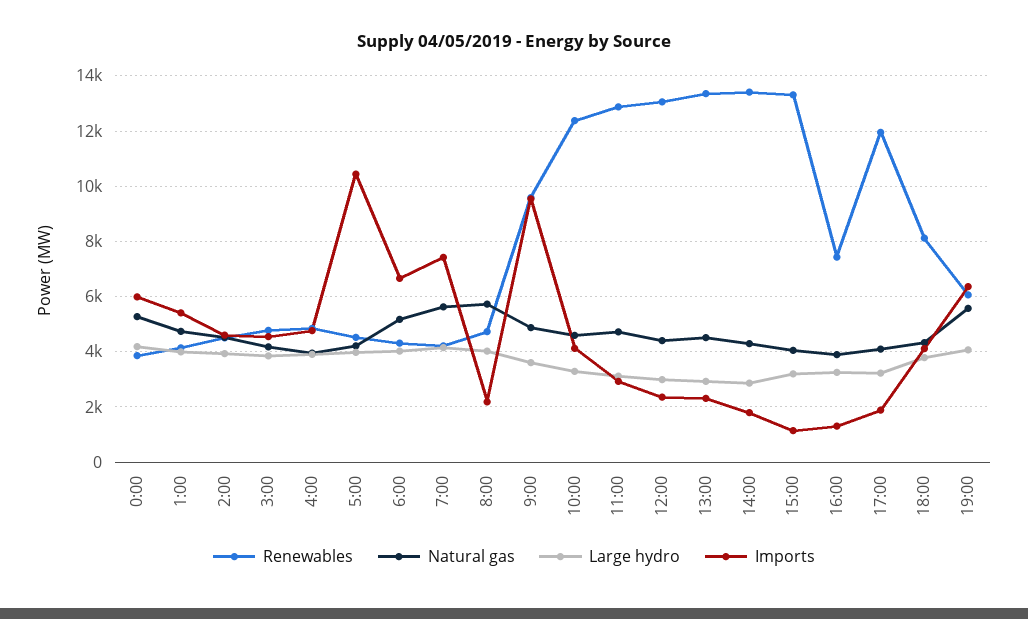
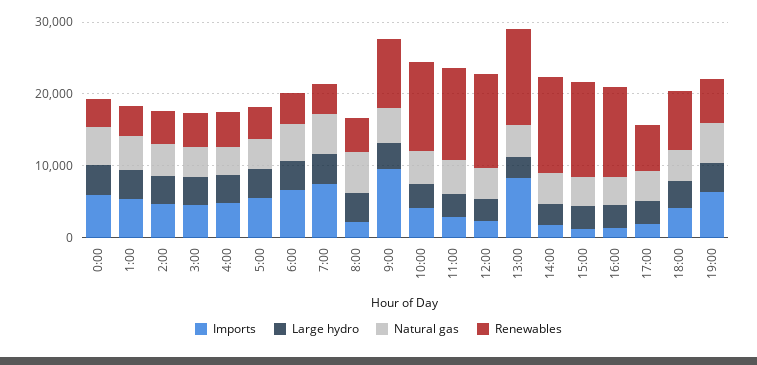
Imports, 5:00: 10500 -> 6000
Imports, 13:00: 2250 -> 8000
Renewables, 16:00: 7500 -> 12000
Renewables, 17:00: 12000 -> 6000

